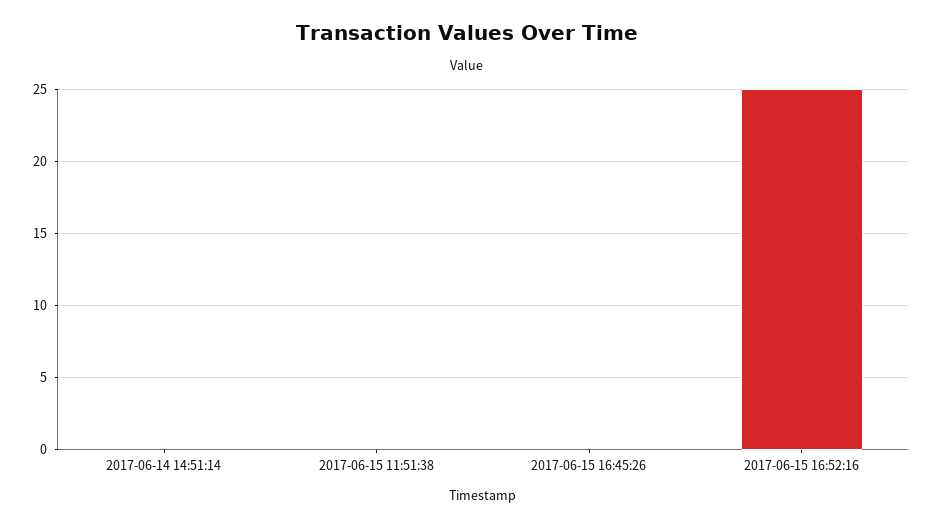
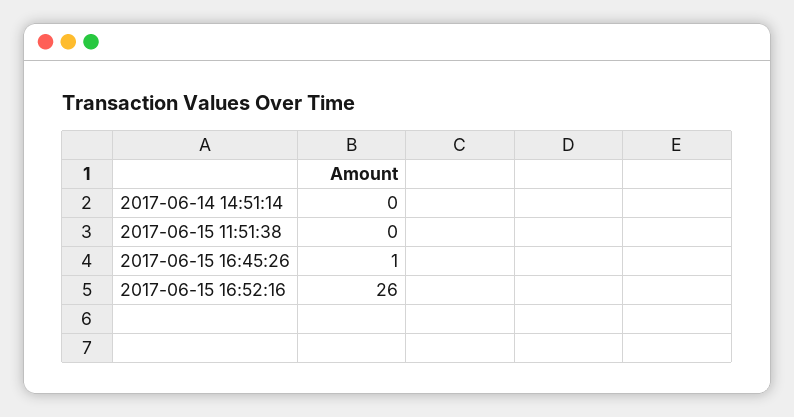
2017-06-15 16:45:26: 0 -> 1
2017-06-15 16:52:16: 25 -> 26

